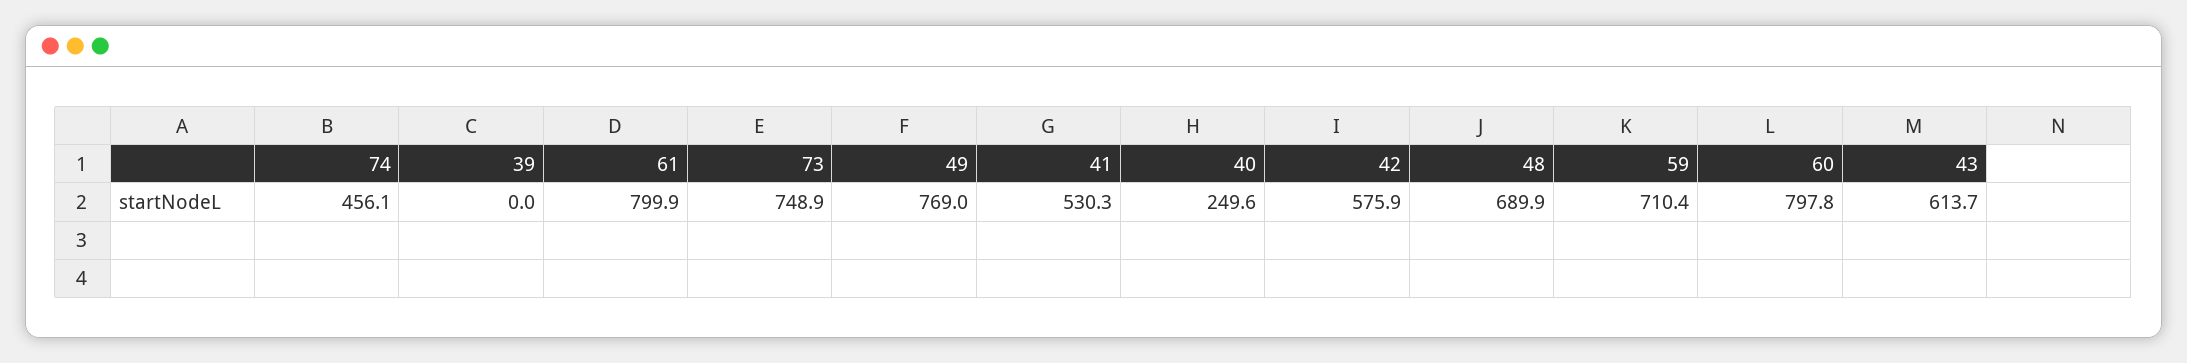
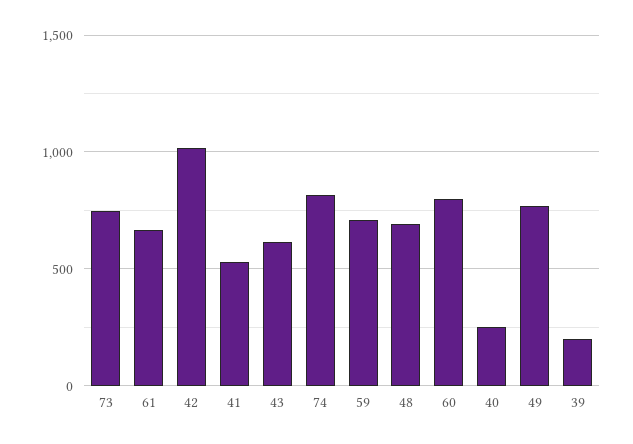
74: 456.1 -> 800
39: 0 -> 200
61: 799.9 -> 650
42: 575.9 -> 1000

